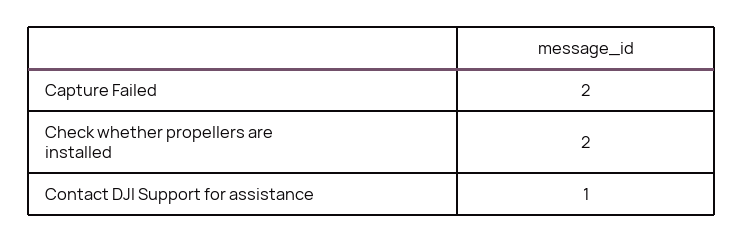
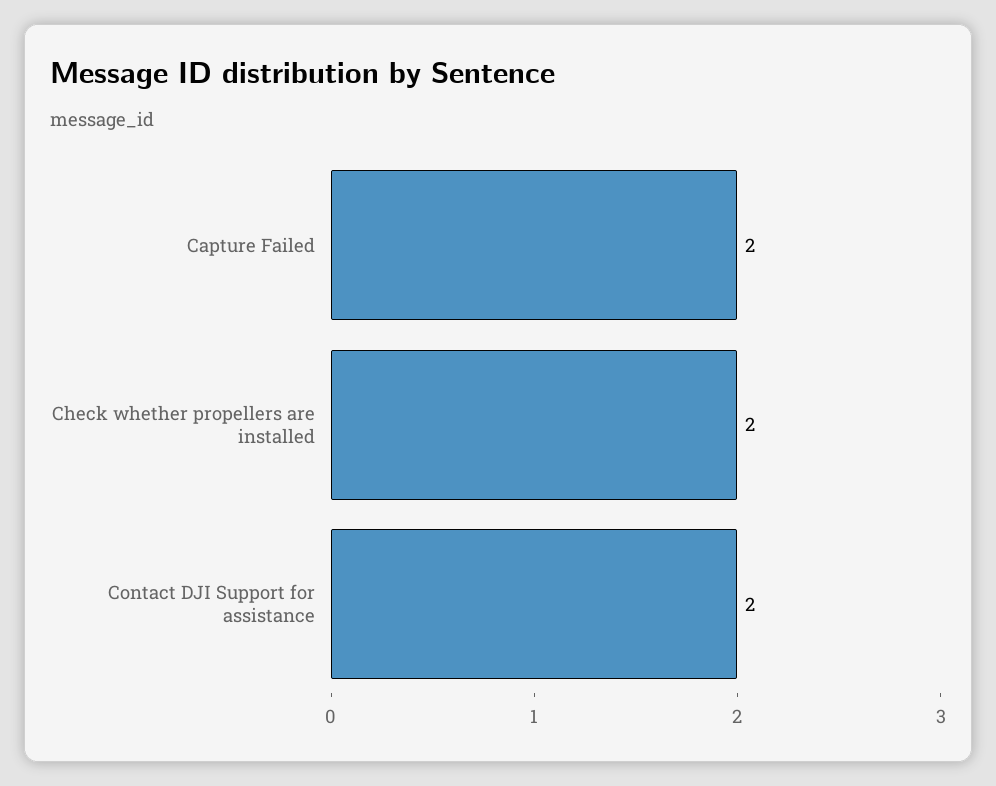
Contact DJI Support for assistance: 1 -> 2

